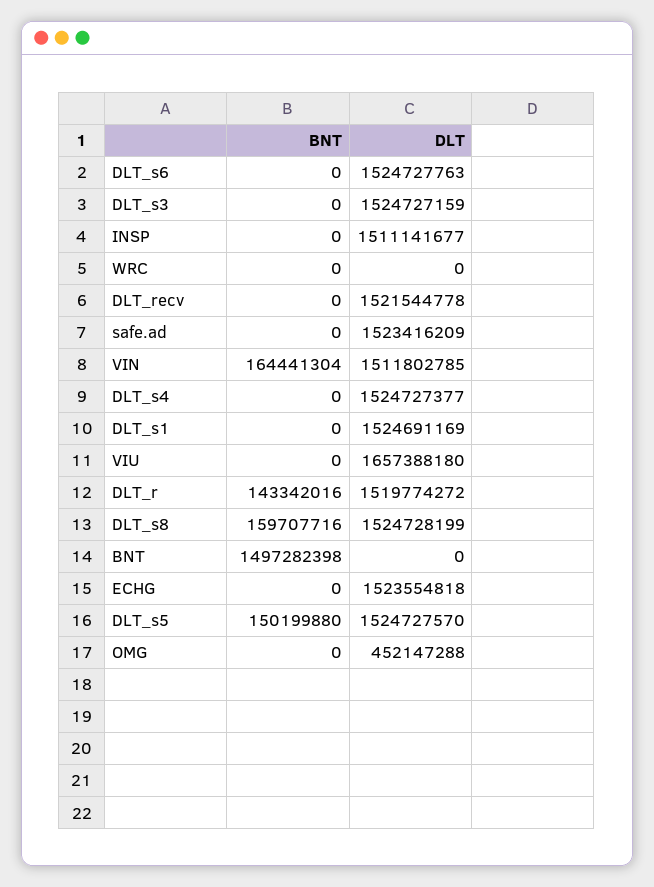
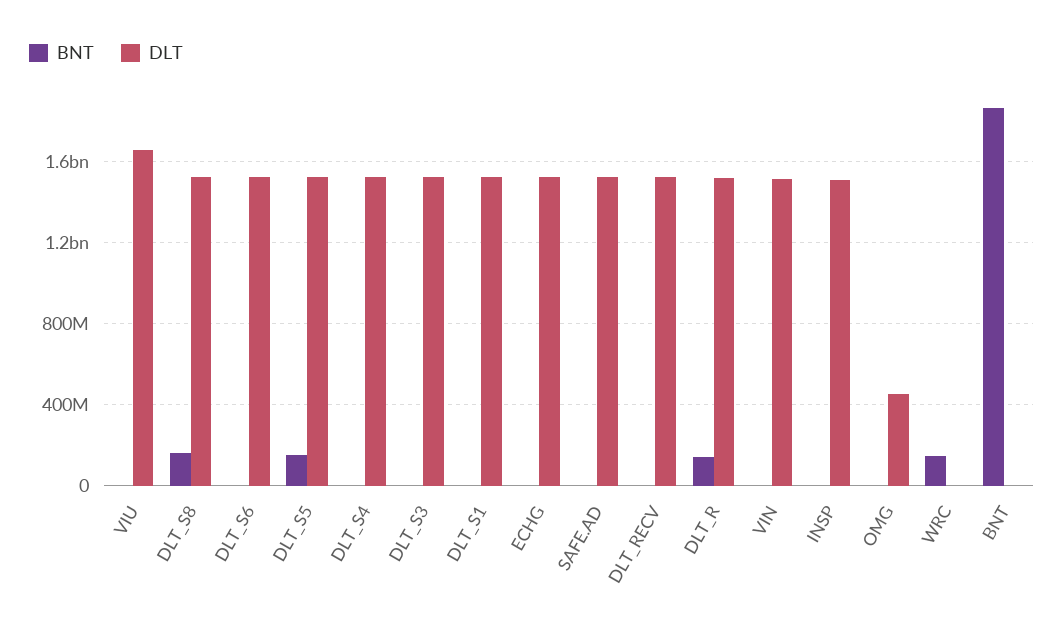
BNT, WRC: 0 -> 150000000
BNT, VIN: 164441304 -> 0
BNT, BNT: 1497282398 -> 1850000000

